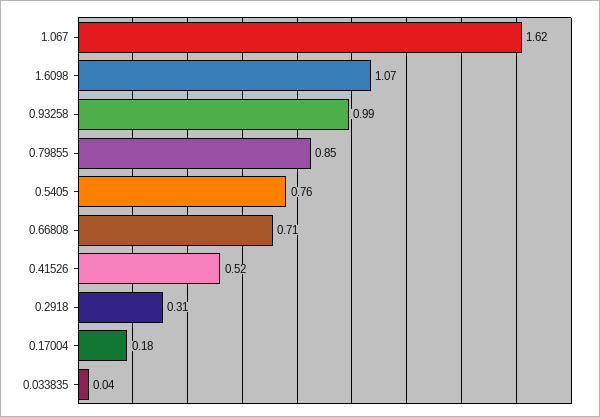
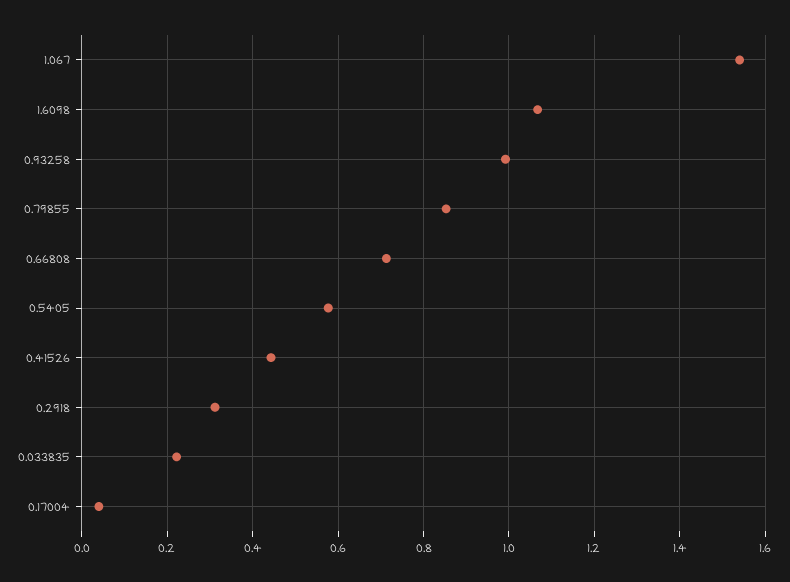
1.067: 1.62 -> 1.54
0.5405: 0.76 -> 0.58
0.41526: 0.52 -> 0.44
0.17004: 0.18 -> 0.04
0.033835: 0.04 -> 0.22

